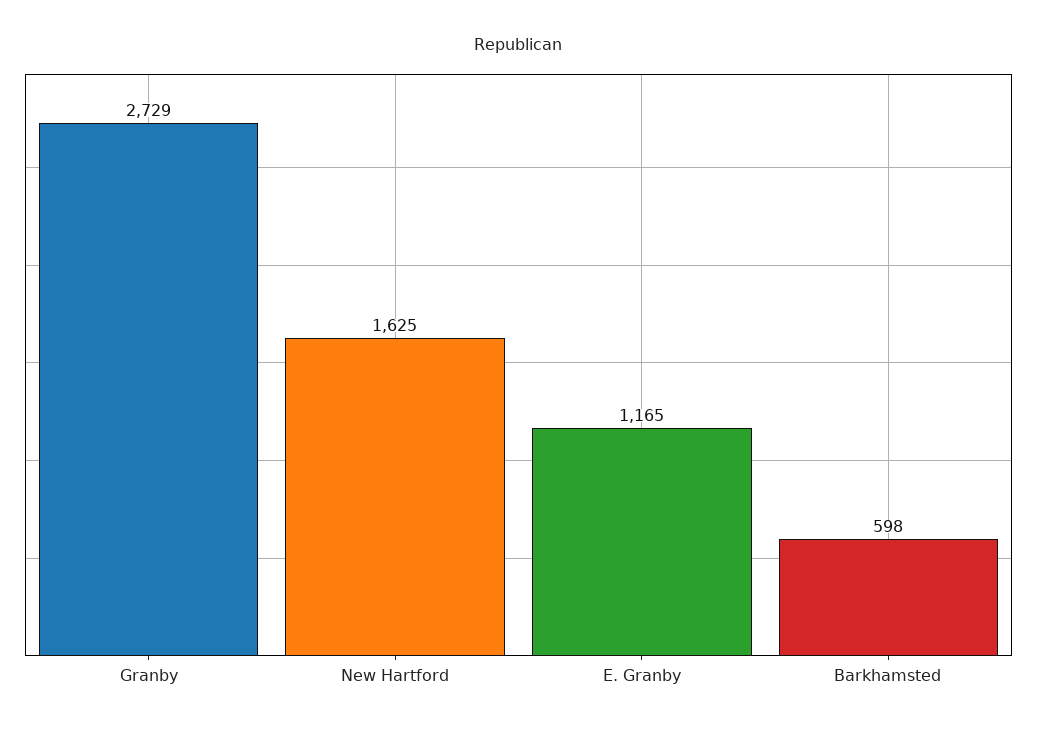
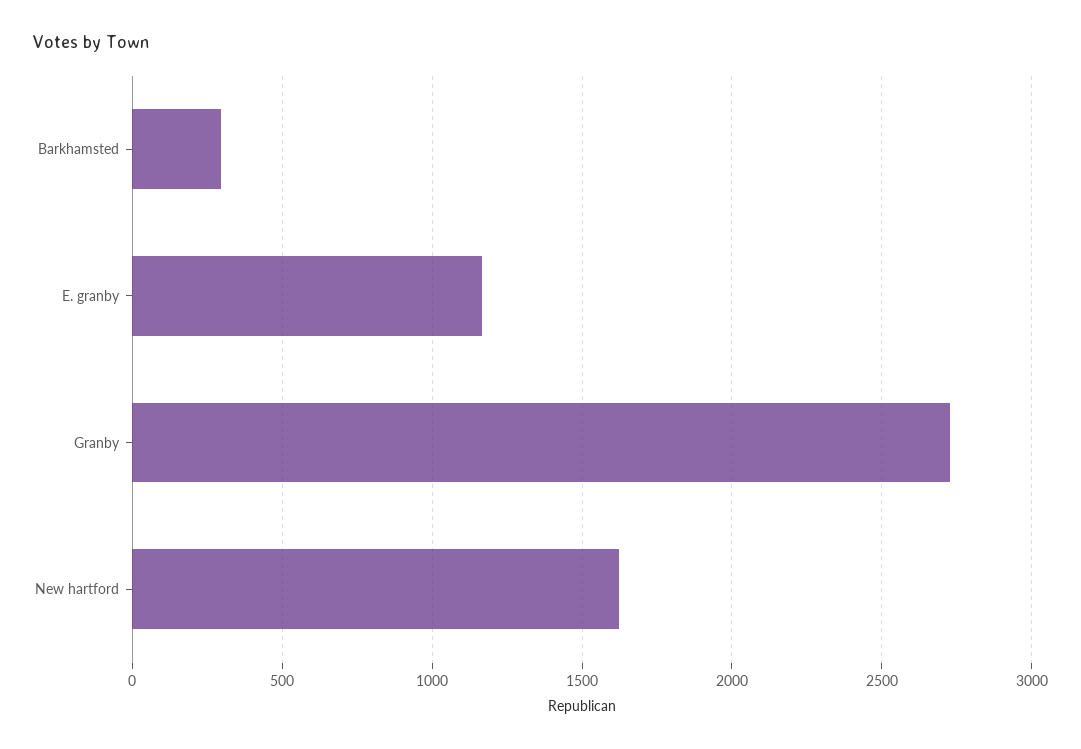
Barkhamsted: 598 -> 300

